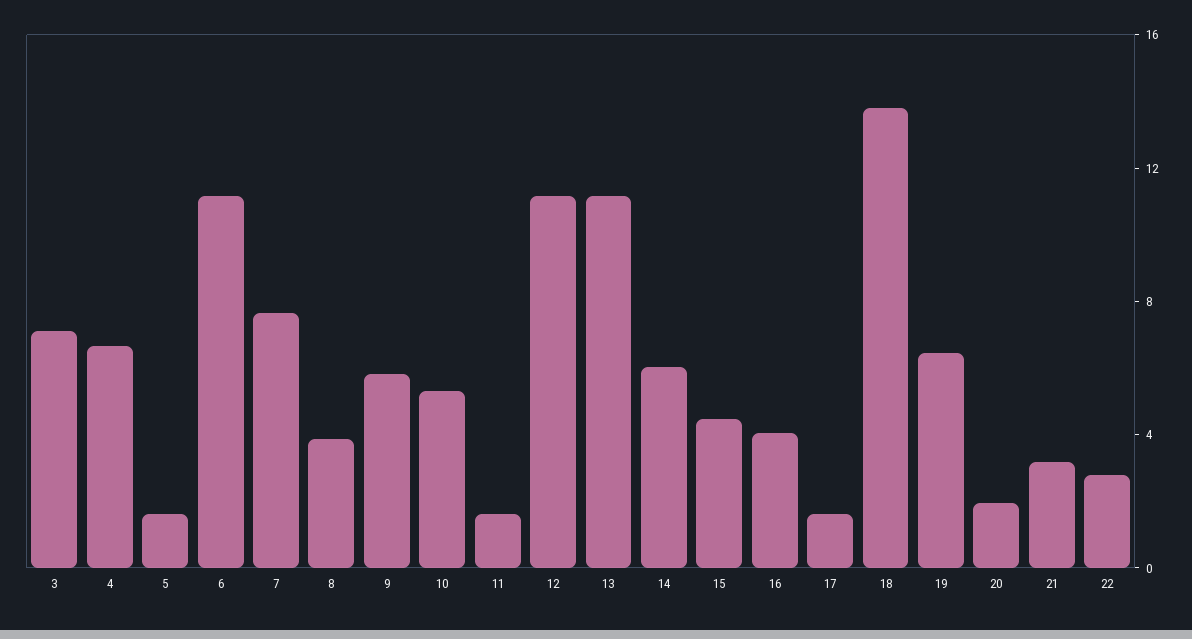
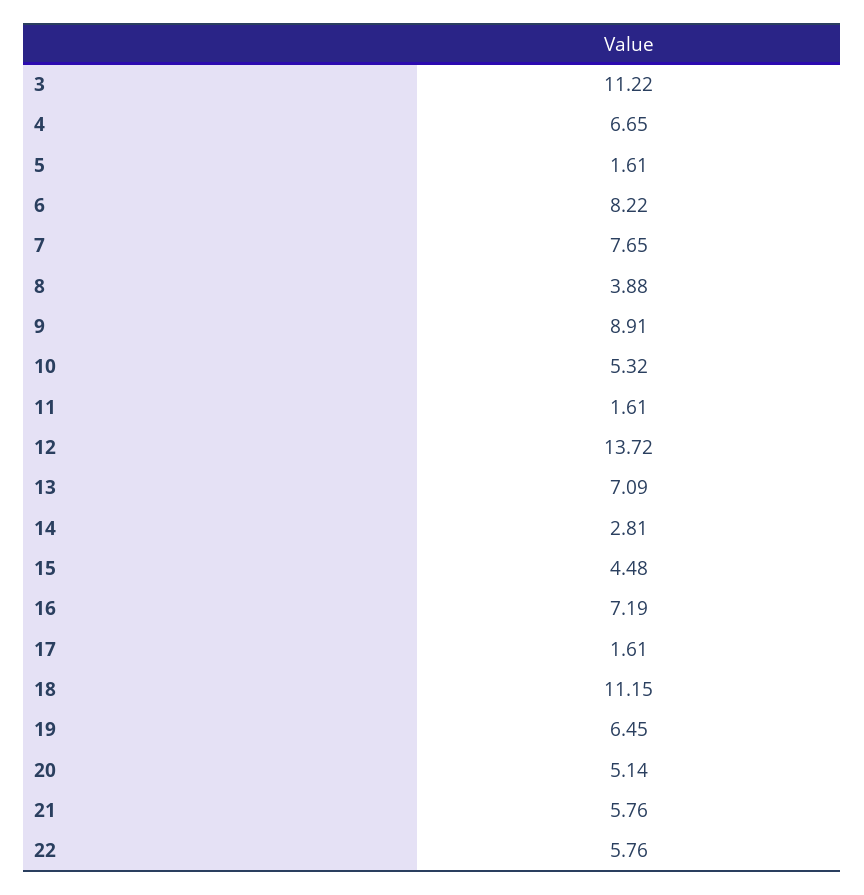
3: 7 -> 11.22
6: 11 -> 8.22
9: 6 -> 8.91
12: 11 -> 13.72
13: 11 -> 7.09
14: 6 -> 2.81
16: 4 -> 7.19
18: 14 -> 11.15
20: 2 -> 5.14
21: 3 -> 5.76
22: 3 -> 5.76

